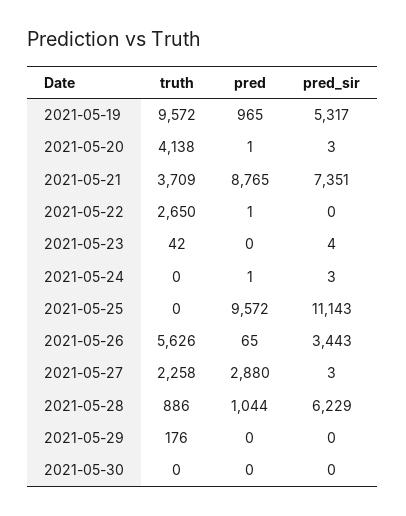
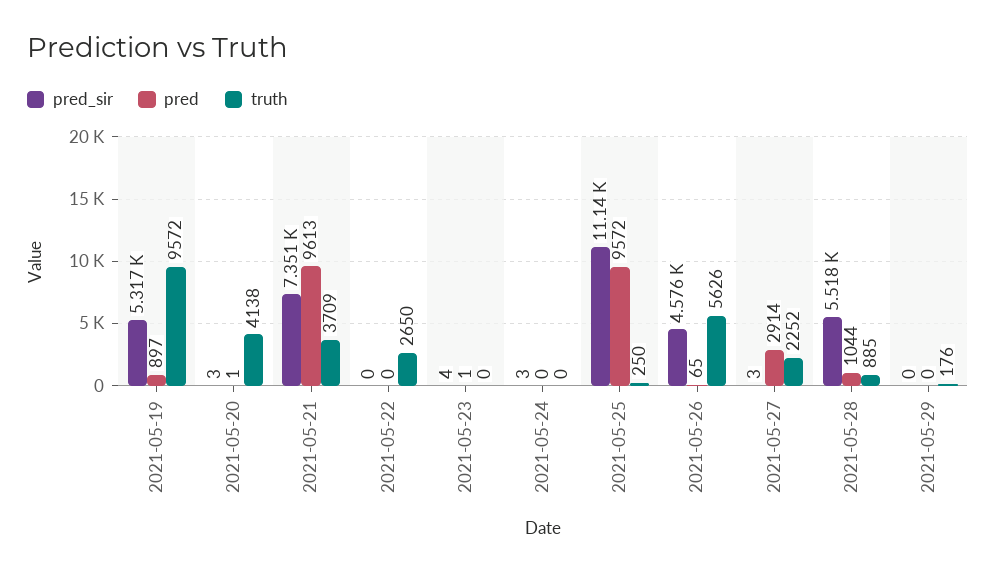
pred, 2021-05-19: 965 -> 897
pred, 2021-05-21: 8765 -> 9613
pred, 2021-05-22: 1 -> 0
truth, 2021-05-23: 42 -> 0
pred, 2021-05-23: 0 -> 1
pred, 2021-05-24: 1 -> 0
truth, 2021-05-25: 0 -> 250
pred_sir, 2021-05-26: 3443 -> 4576
truth, 2021-05-27: 2258 -> 2252
pred, 2021-05-27: 2880 -> 2914
truth, 2021-05-28: 886 -> 885
pred_sir, 2021-05-28: 6229 -> 5518
truth, 2021-05-30: 0 -> none
pred, 2021-05-30: 0 -> none
pred_sir, 2021-05-30: 0 -> none

